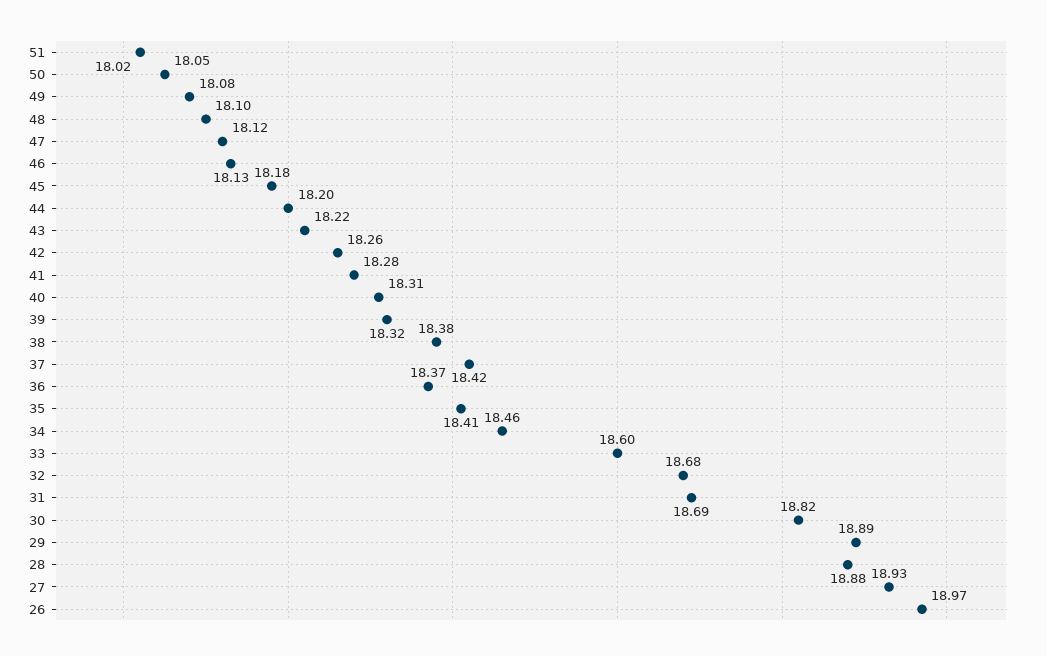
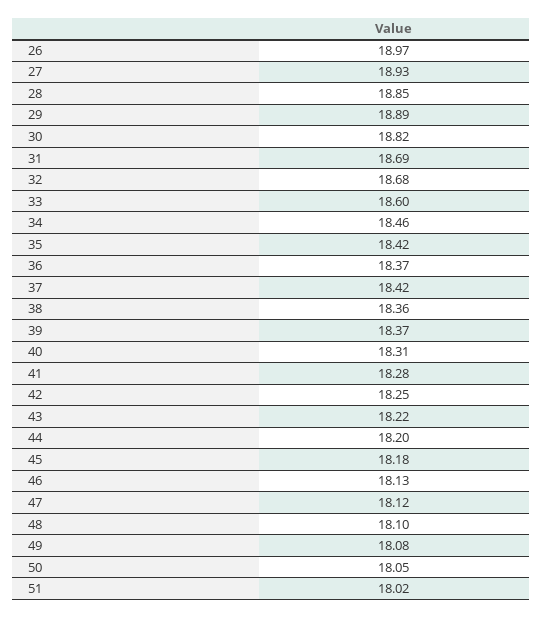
42: 18.26 -> 18.25
39: 18.32 -> 18.37
38: 18.38 -> 18.36
35: 18.41 -> 18.42
28: 18.88 -> 18.85

